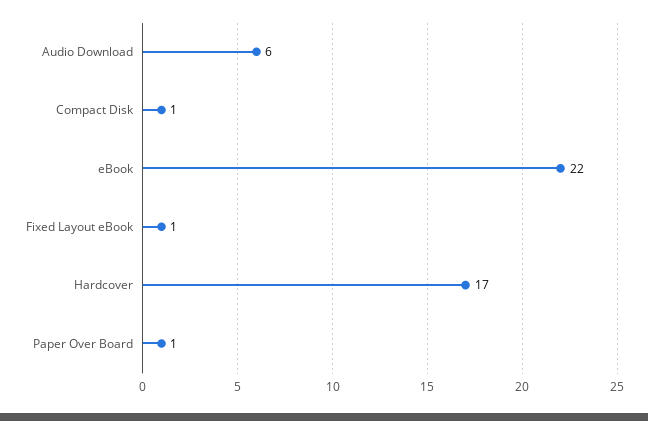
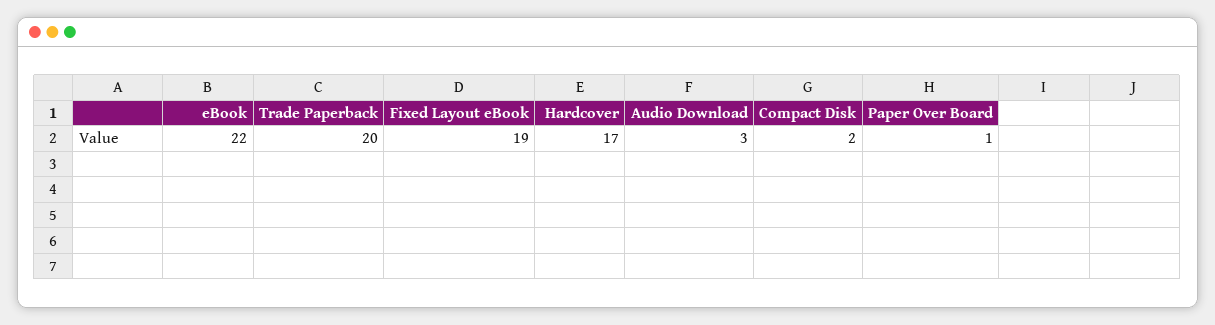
Audio Download: 6 -> 3
Compact Disk: 1 -> 2
Fixed Layout eBook: 1 -> 19
Trade Paperback: none -> 20

